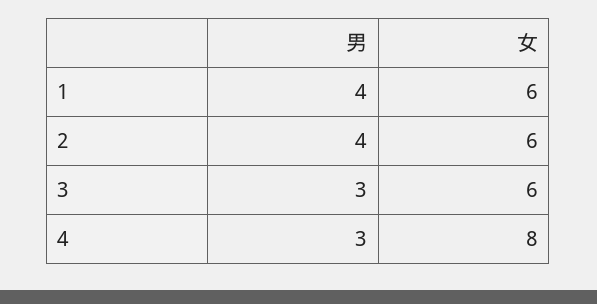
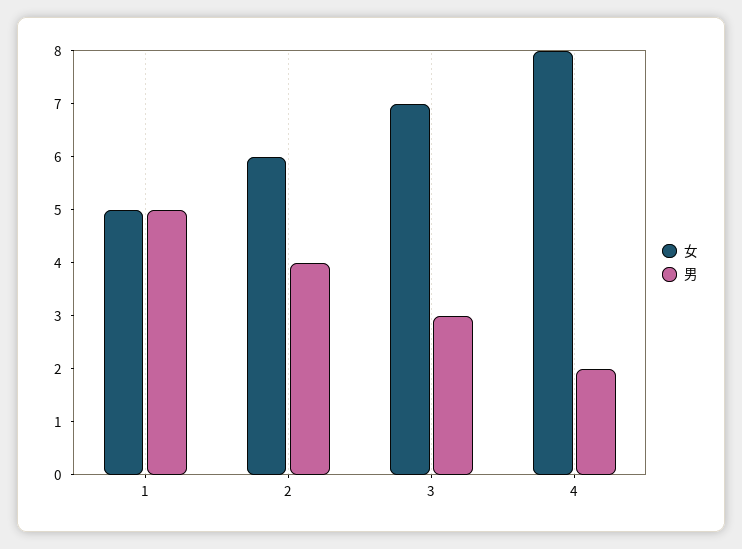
男, 1: 4 -> 5
女, 1: 6 -> 5
女, 3: 6 -> 7
男, 4: 3 -> 2

